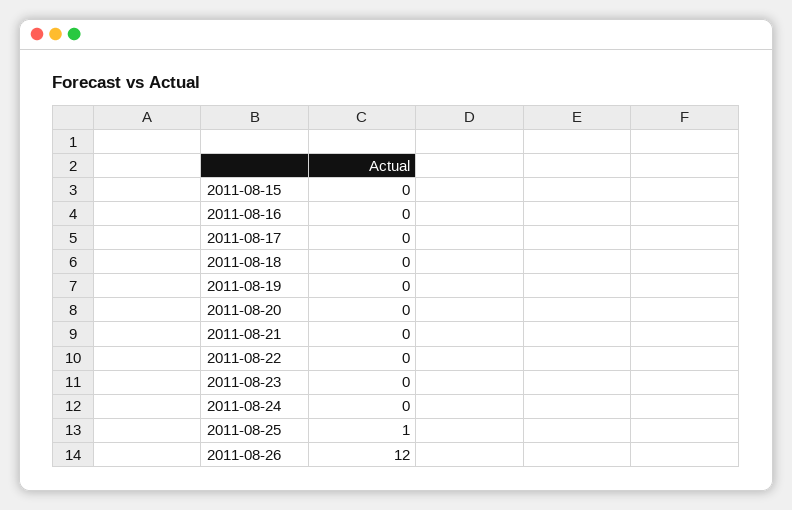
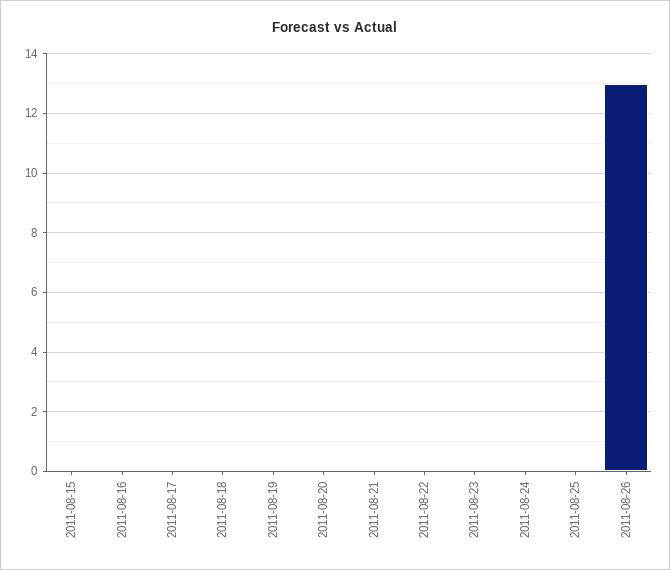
2011-08-25: 1 -> 0
2011-08-26: 12 -> 13

